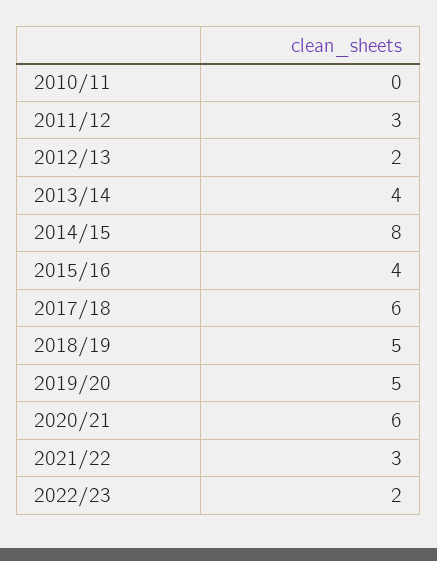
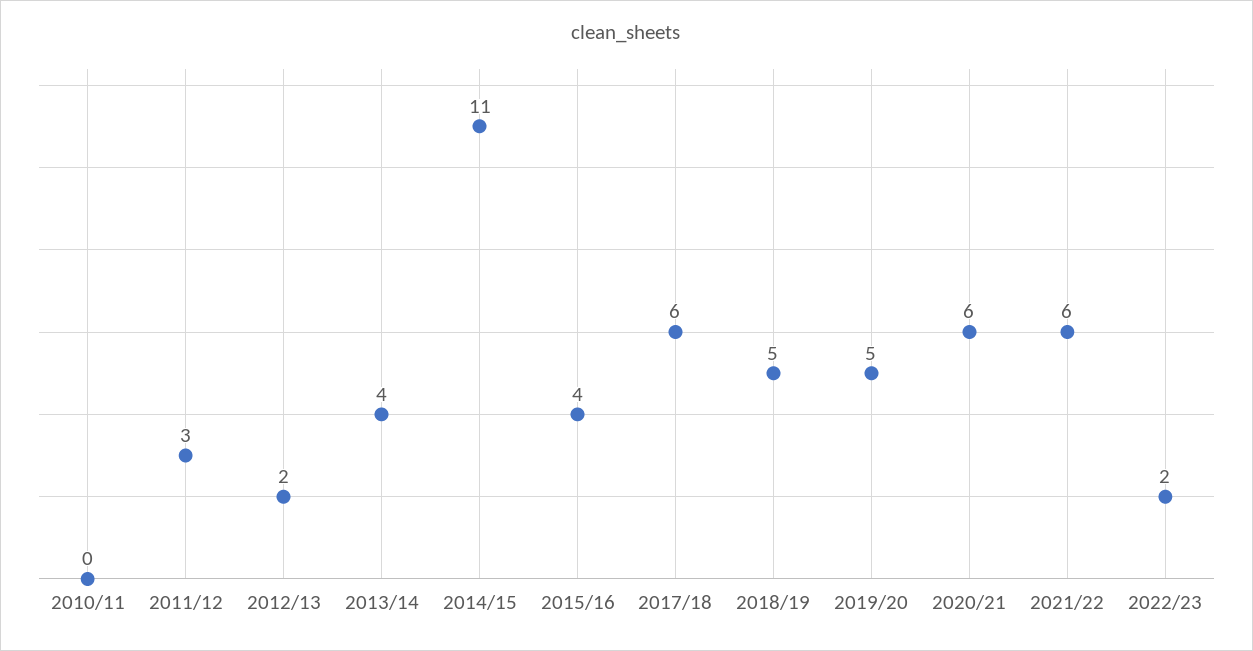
2014/15: 8 -> 11
2021/22: 3 -> 6

